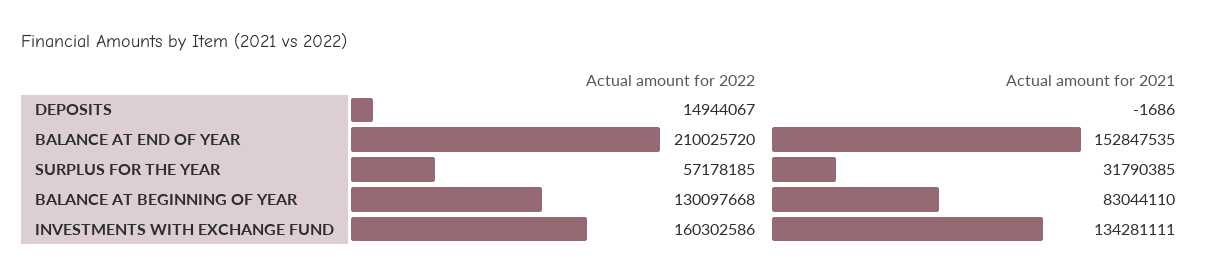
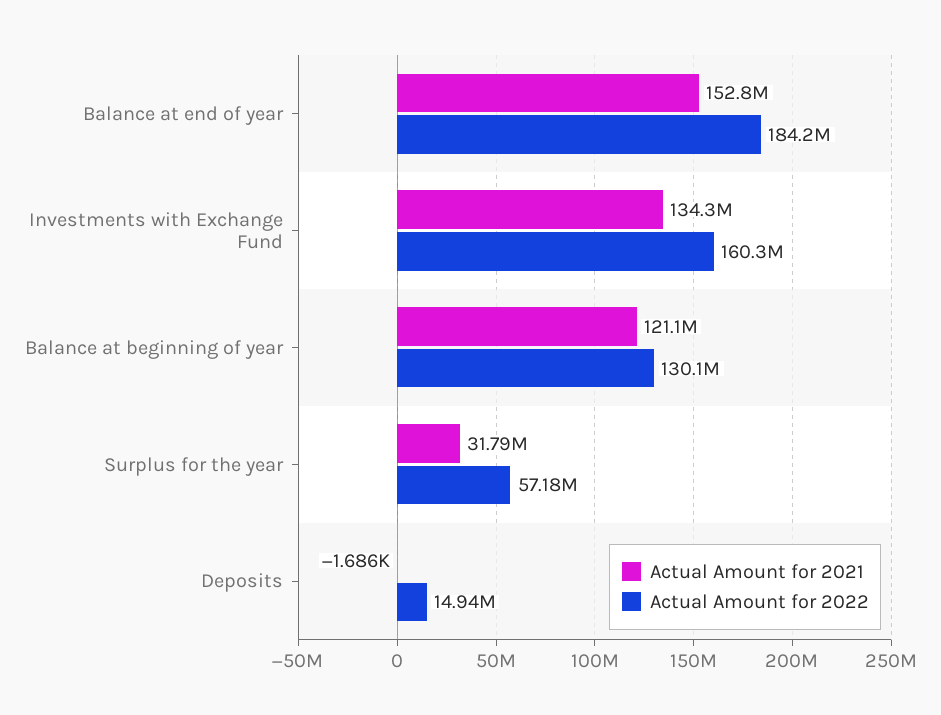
Actual amount for 2022, BALANCE AT END OF YEAR: 210025720 -> 184200000
Actual amount for 2021, BALANCE AT BEGINNING OF YEAR: 83044110 -> 121100000

